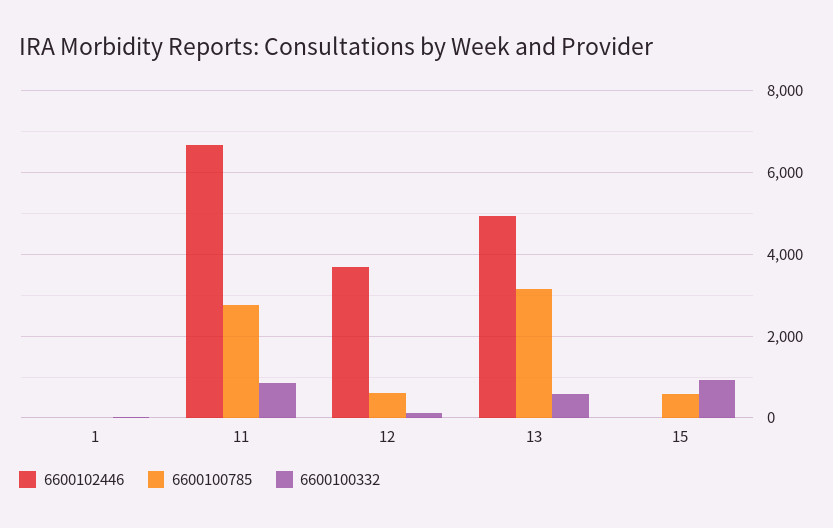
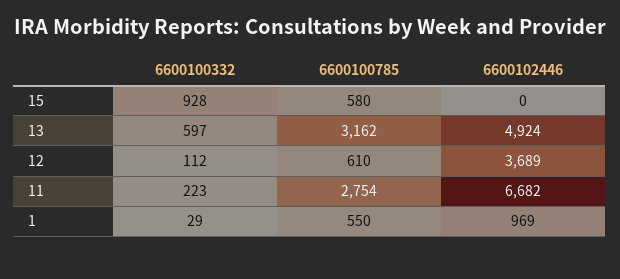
6600102446, 1: 0 -> 969
6600100785, 1: 0 -> 550
6600100332, 11: 800 -> 223

